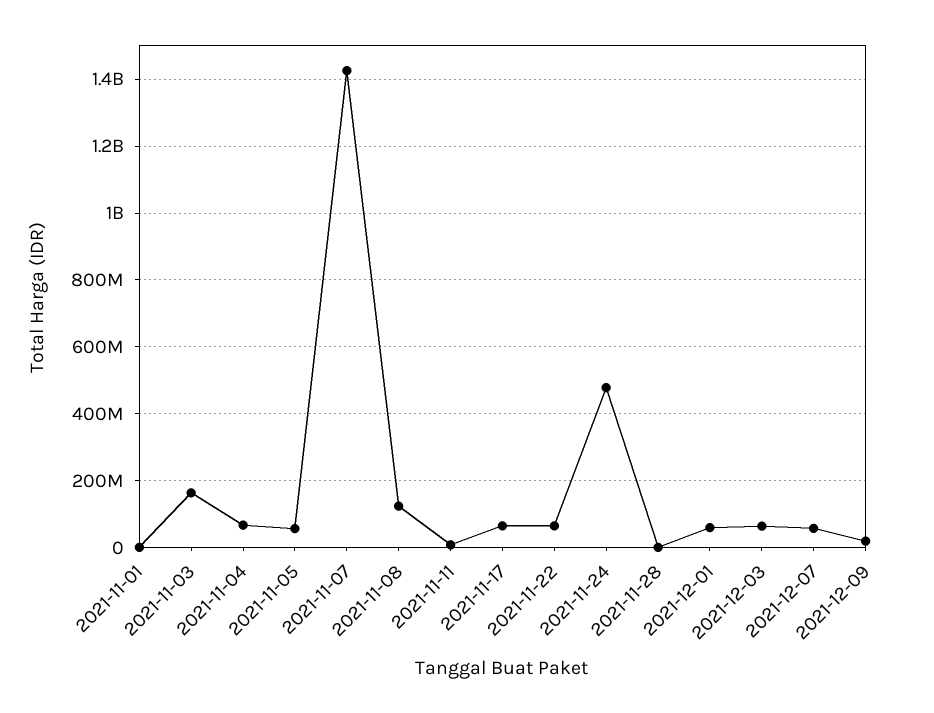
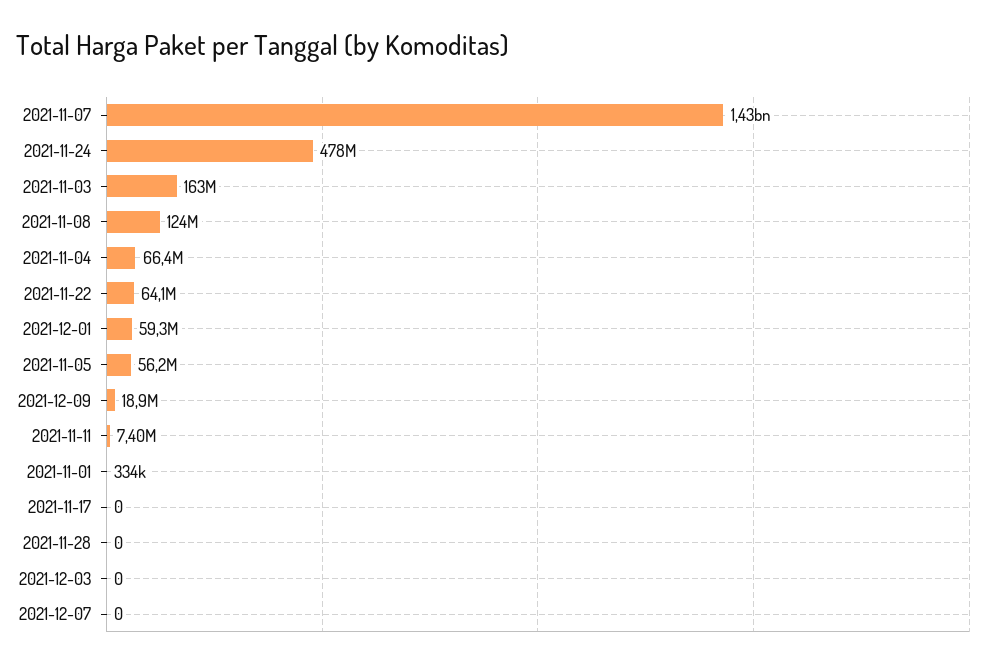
2021-11-17: 60000000 -> 0
2021-12-03: 60000000 -> 0
2021-12-07: 60000000 -> 0

